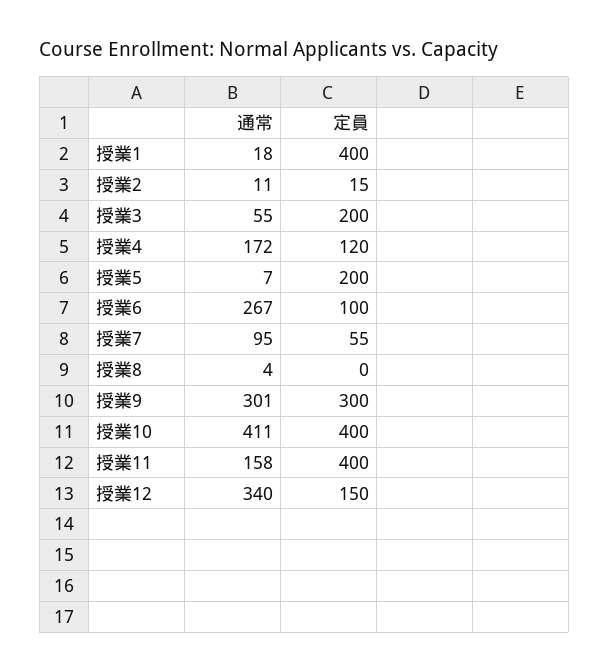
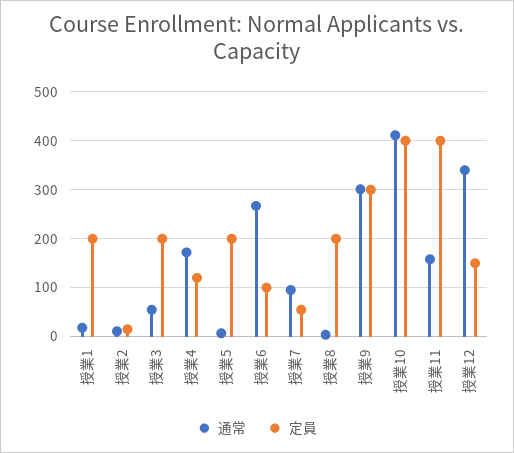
定員, 授業1: 400 -> 200
定員, 授業8: 0 -> 200

